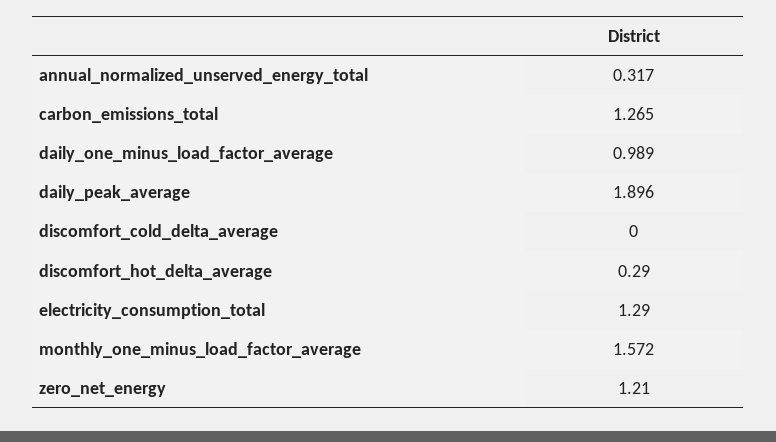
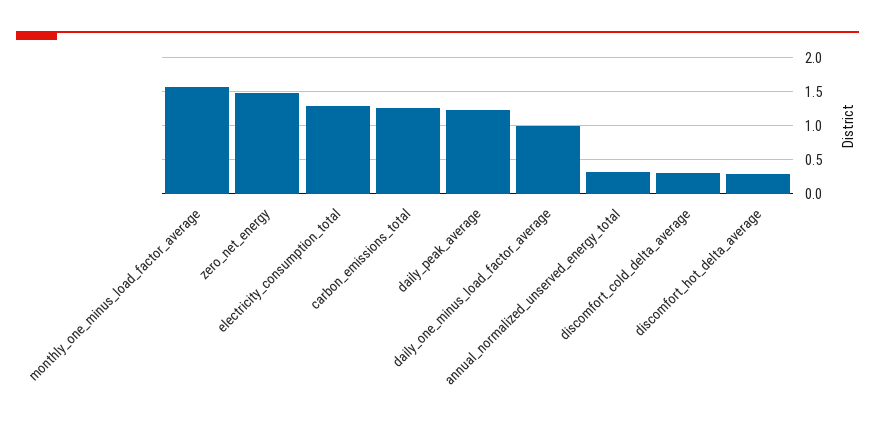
daily_peak_average: 1.896 -> 1.2
discomfort_cold_delta_average: 0 -> 0.3
zero_net_energy: 1.21 -> 1.5

